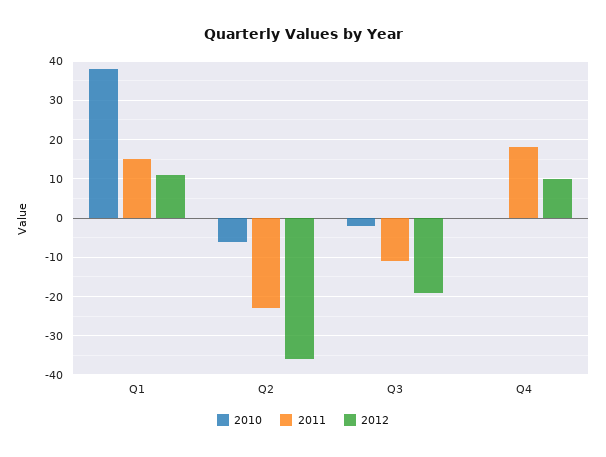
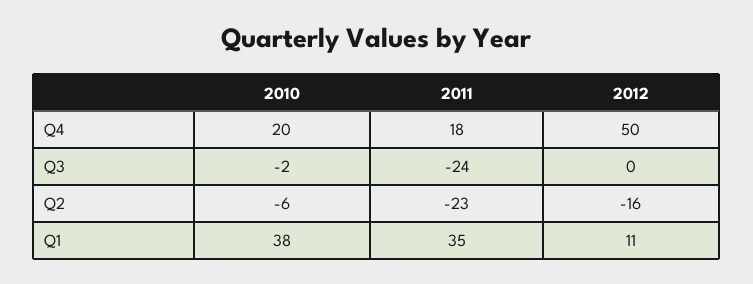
2011, Q1: 15 -> 35
2012, Q2: -35 -> -16
2011, Q3: -10 -> -24
2012, Q3: -20 -> 0
2010, Q4: 0 -> 20
2012, Q4: 10 -> 50

